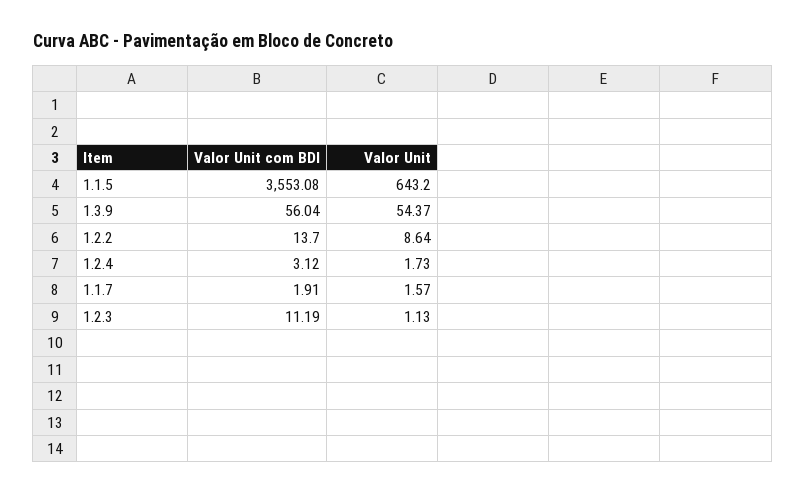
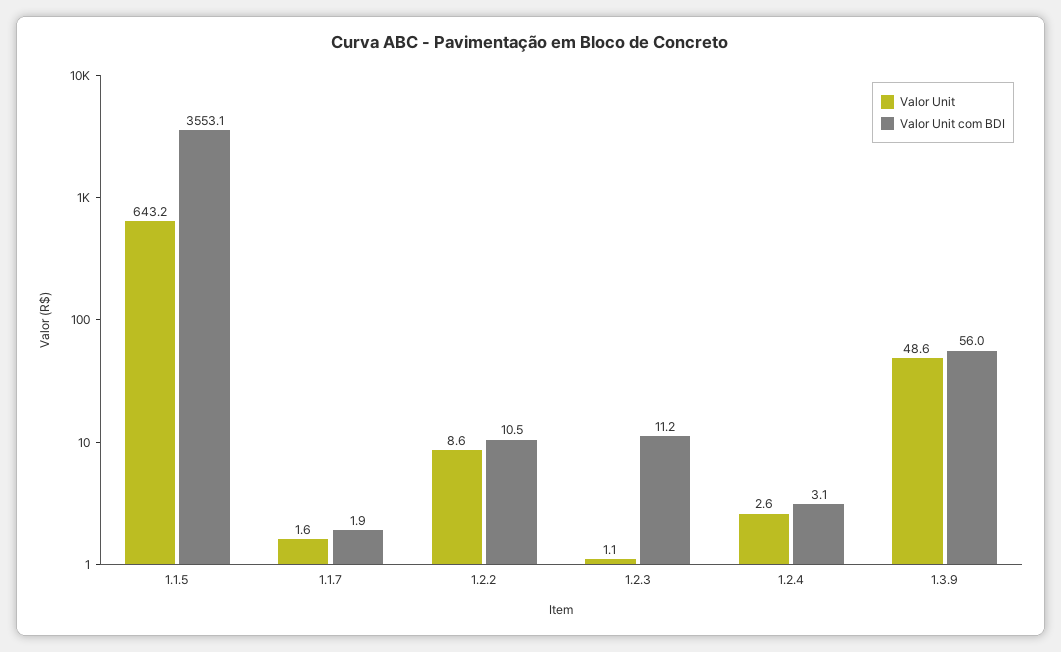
Valor Unit, 1.3.9: 54.37 -> 48.6
Valor Unit com BDI, 1.2.2: 13.7 -> 10.5
Valor Unit, 1.2.4: 1.73 -> 2.6

